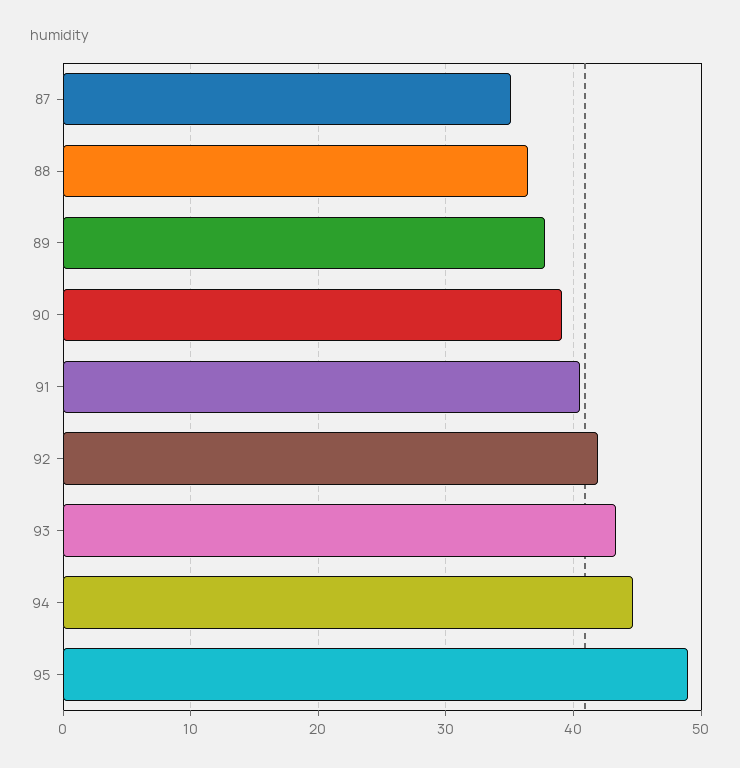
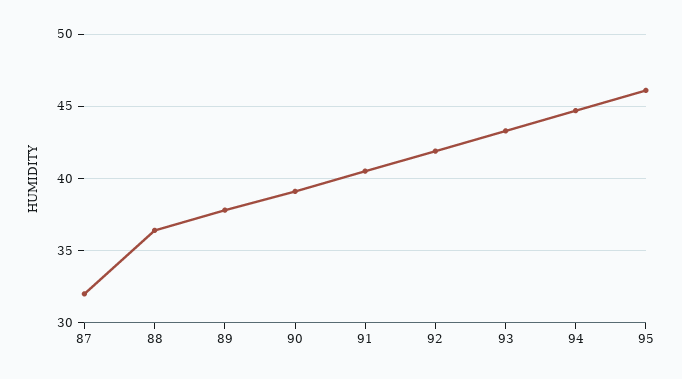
87: 35 -> 32
95: 49 -> 46

